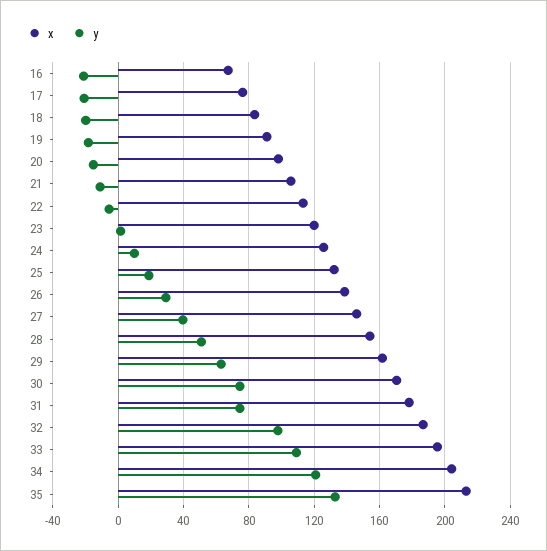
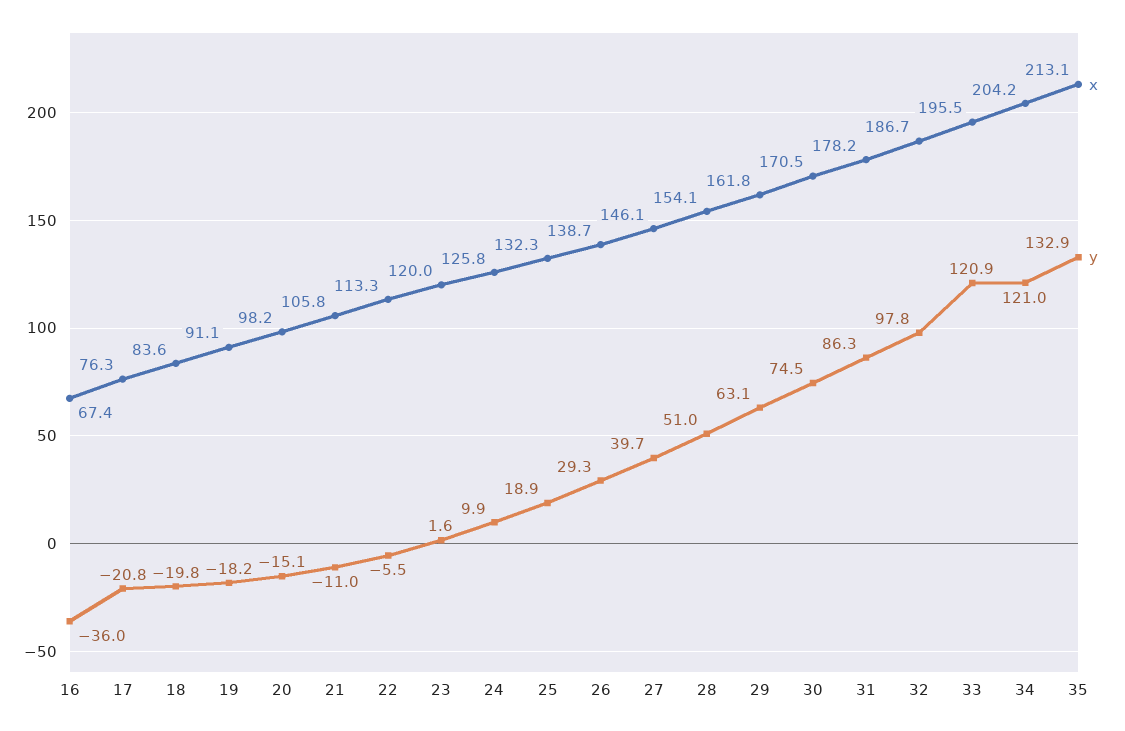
y, 16: -20 -> -36
y, 31: 75 -> 86.3
y, 33: 110 -> 120.9

